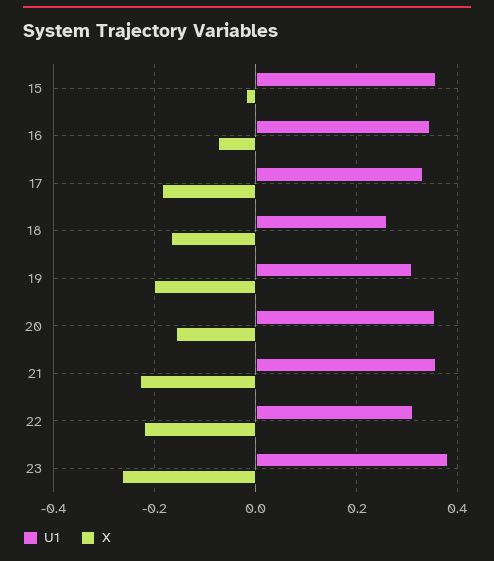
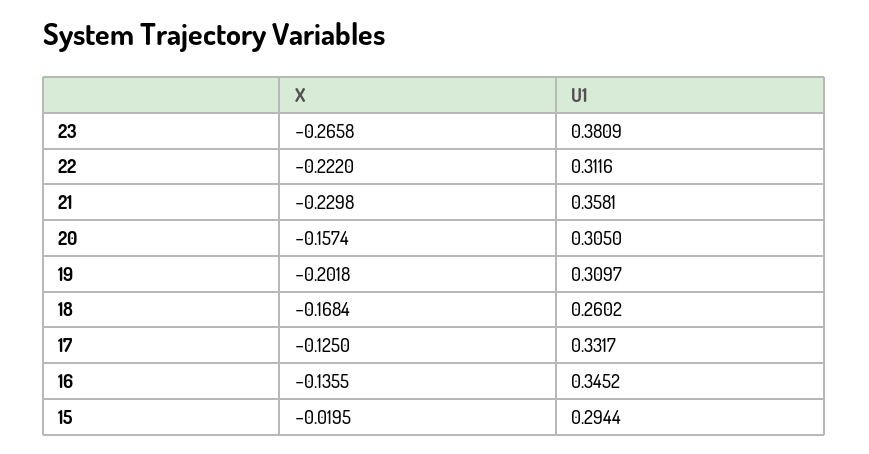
U1, 15: 0.36 -> 0.2944
X, 16: -0.08 -> -0.1355
X, 17: -0.18 -> -0.125
U1, 20: 0.36 -> 0.305

